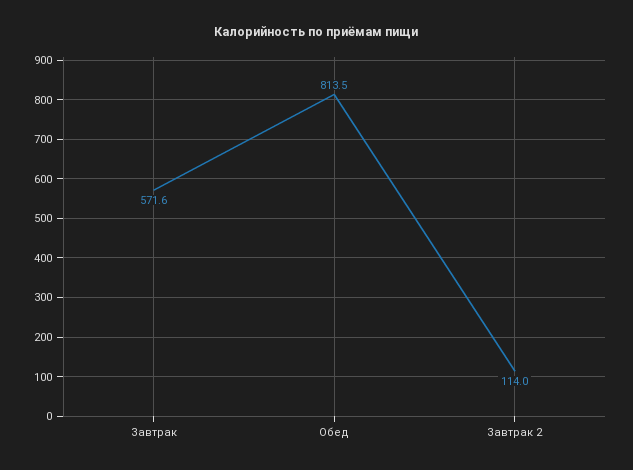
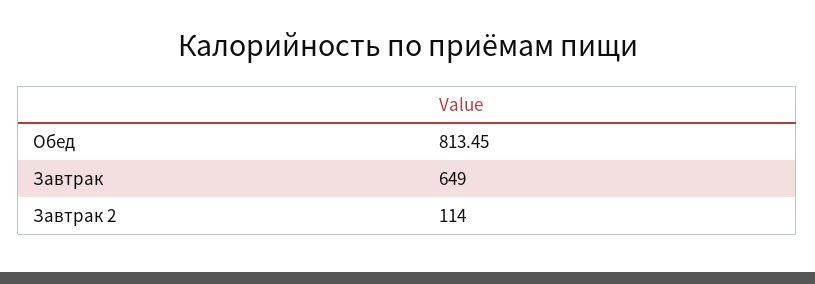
Завтрак: 571.6 -> 649

